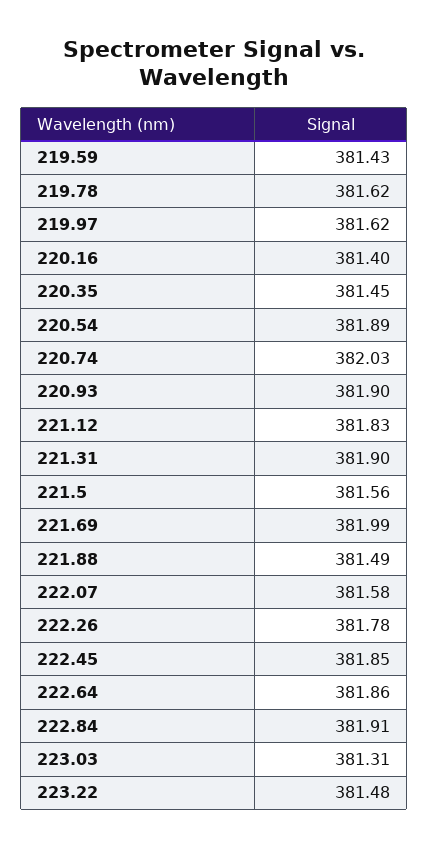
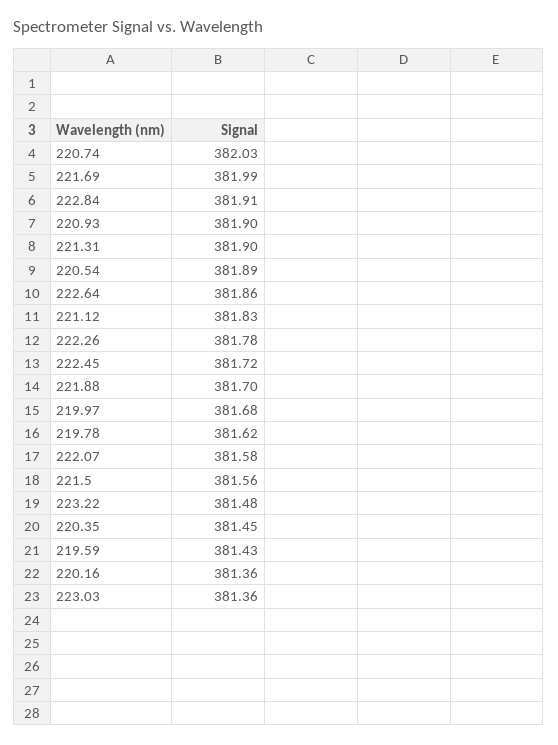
219.97: 381.62 -> 381.68
220.16: 381.4 -> 381.36
221.88: 381.49 -> 381.7
222.45: 381.85 -> 381.72
223.03: 381.31 -> 381.36

